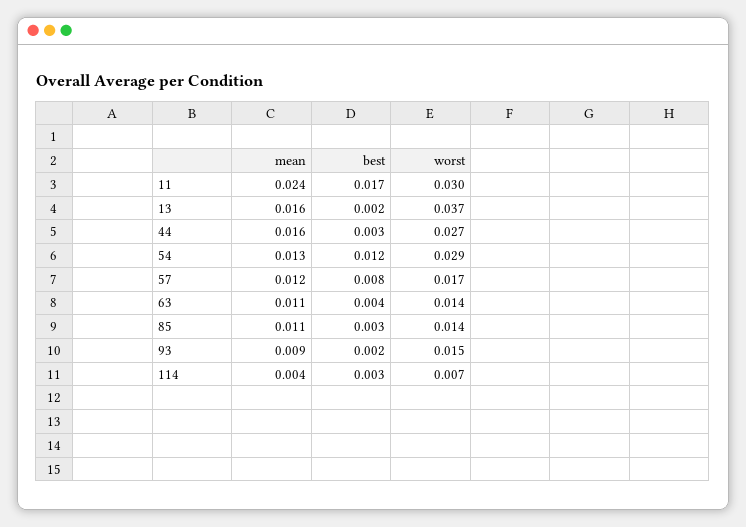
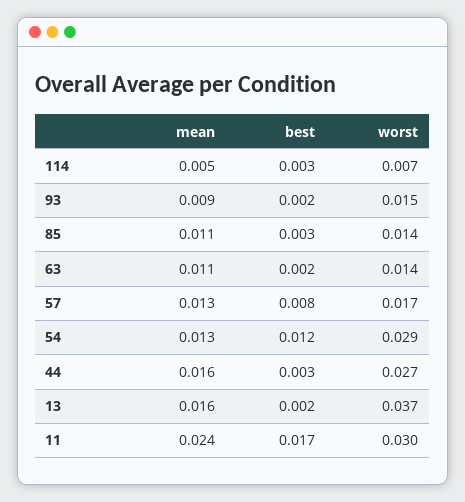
mean, 57: 0.012 -> 0.013
best, 63: 0.004 -> 0.002
mean, 114: 0.004 -> 0.005

